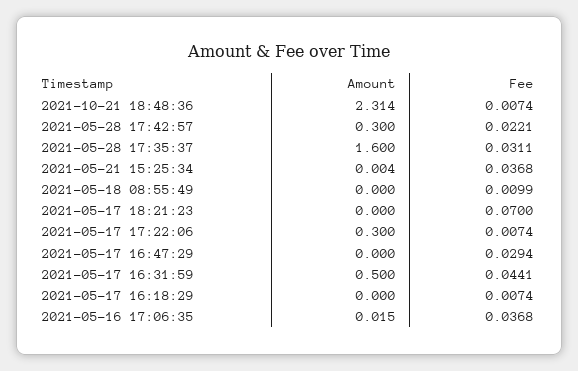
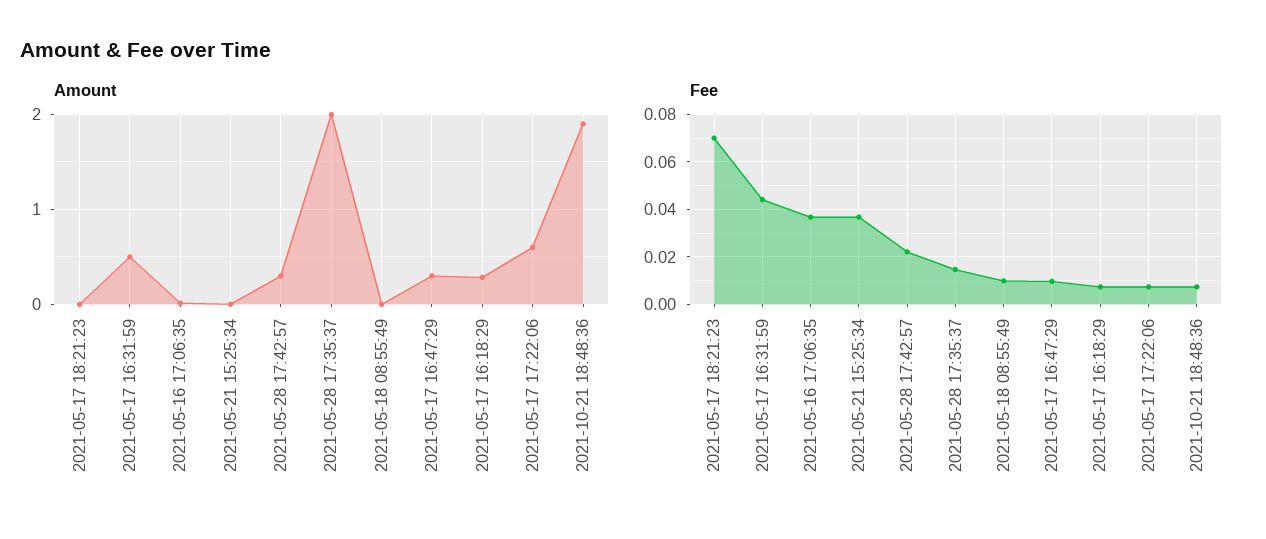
Amount, 2021-10-21 18:48:36: 2.314 -> 1.9
Amount, 2021-05-28 17:35:37: 1.6 -> 2
Fee, 2021-05-28 17:35:37: 0.0311 -> 0.015
Amount, 2021-05-17 17:22:06: 0.3 -> 0.6
Amount, 2021-05-17 16:47:29: 0 -> 0.3
Fee, 2021-05-17 16:47:29: 0.0294 -> 0.01
Amount, 2021-05-17 16:18:29: 0 -> 0.3

